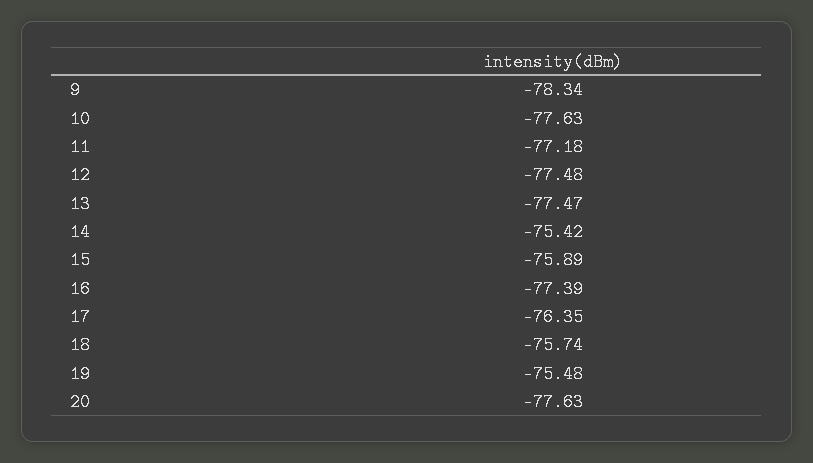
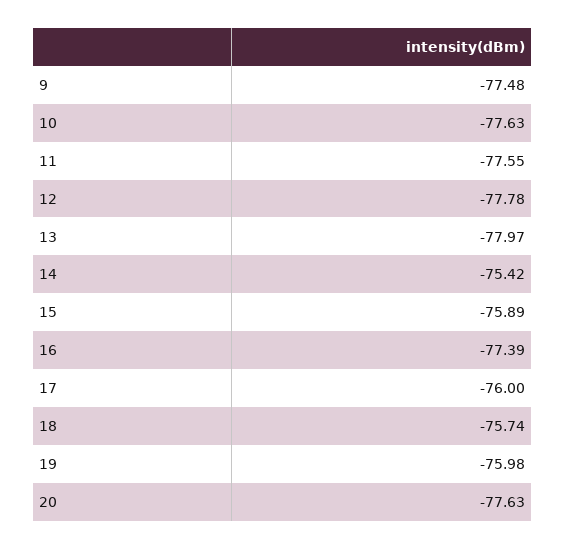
9: -78.34 -> -77.48
11: -77.18 -> -77.55
12: -77.48 -> -77.78
13: -77.47 -> -77.97
17: -76.35 -> -76
19: -75.48 -> -75.98

